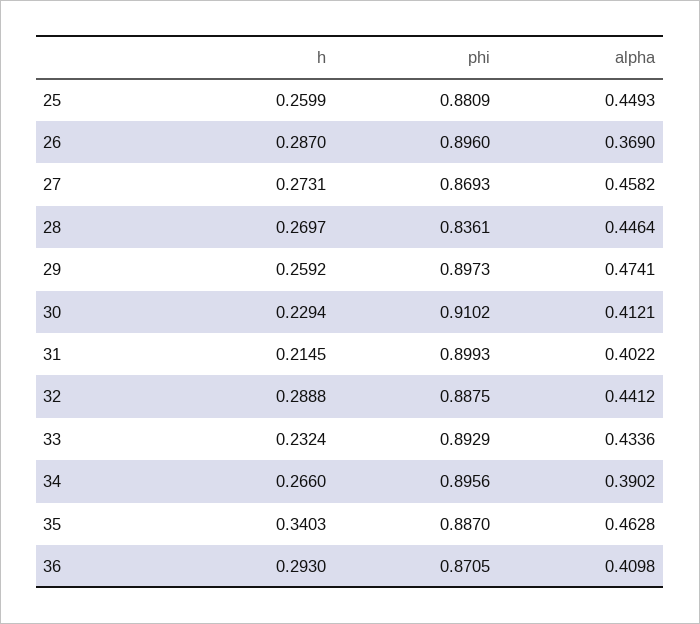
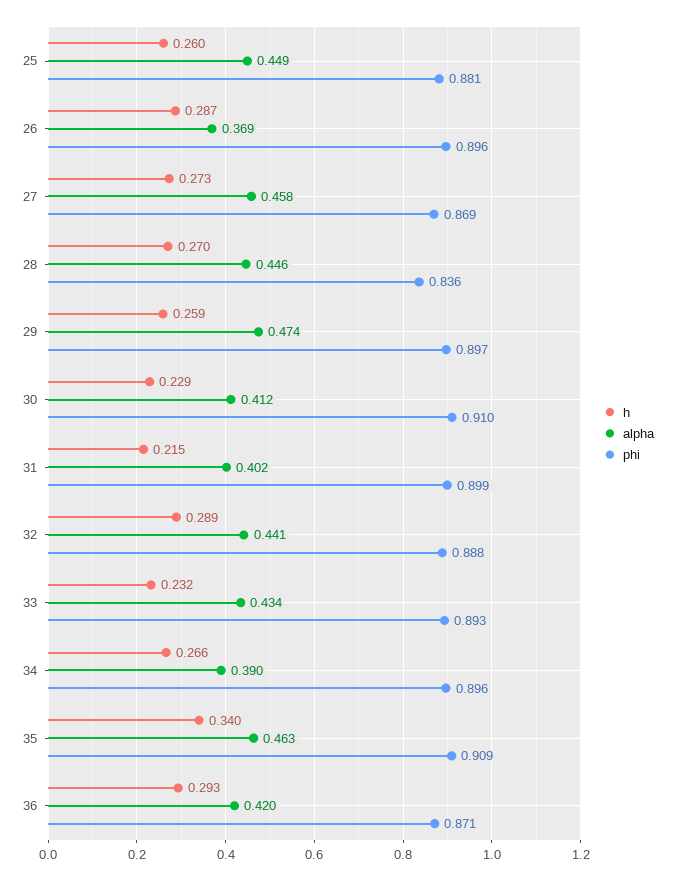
phi, 35: 0.887 -> 0.909
alpha, 36: 0.4098 -> 0.42

